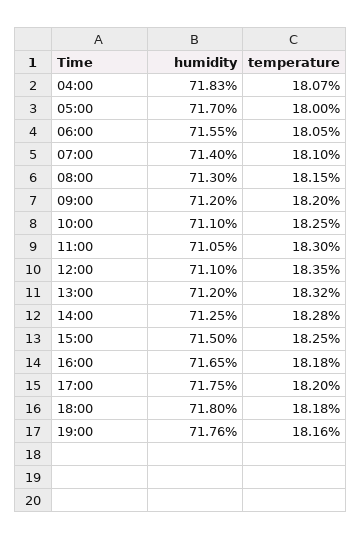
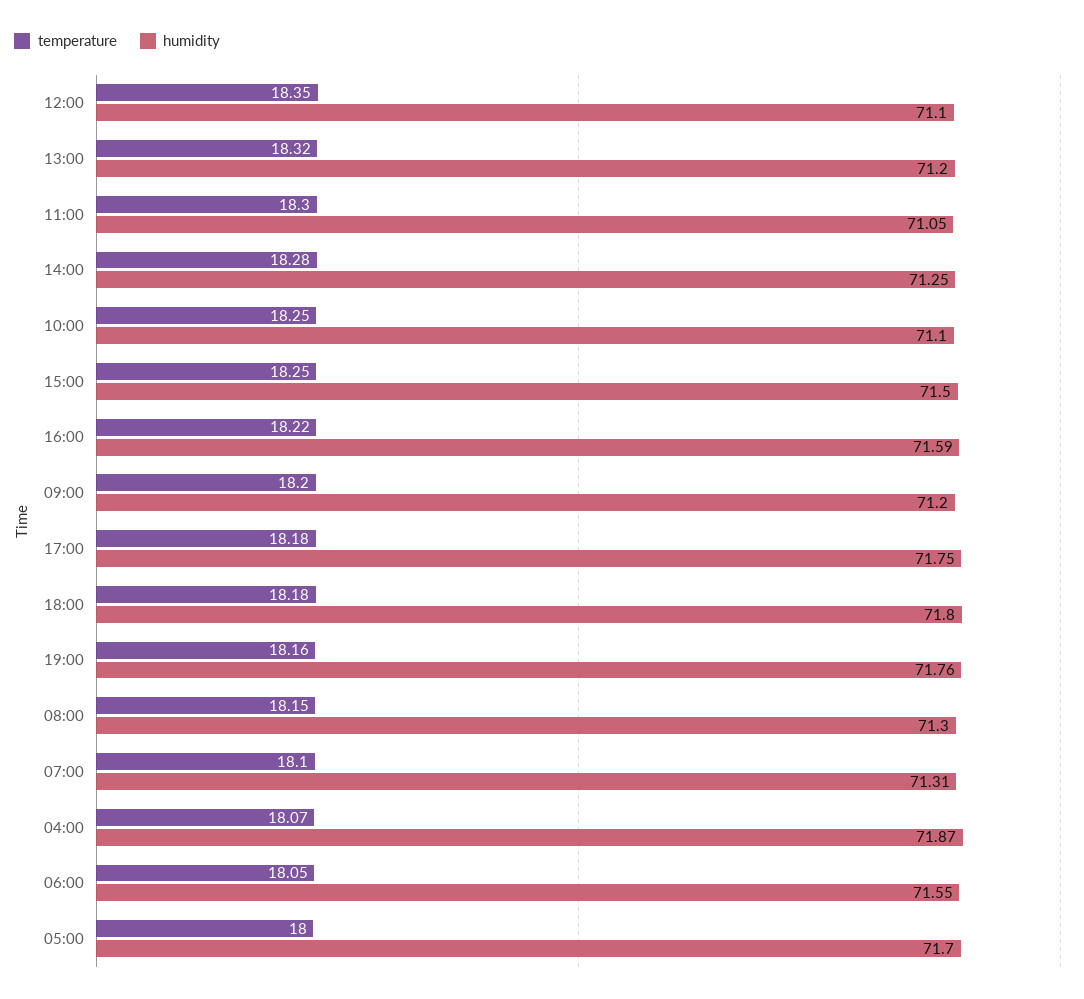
humidity, 04:00: 71.83 -> 71.87
humidity, 07:00: 71.4 -> 71.31
humidity, 16:00: 71.65 -> 71.59
temperature, 16:00: 18.18 -> 18.22
temperature, 17:00: 18.2 -> 18.18

